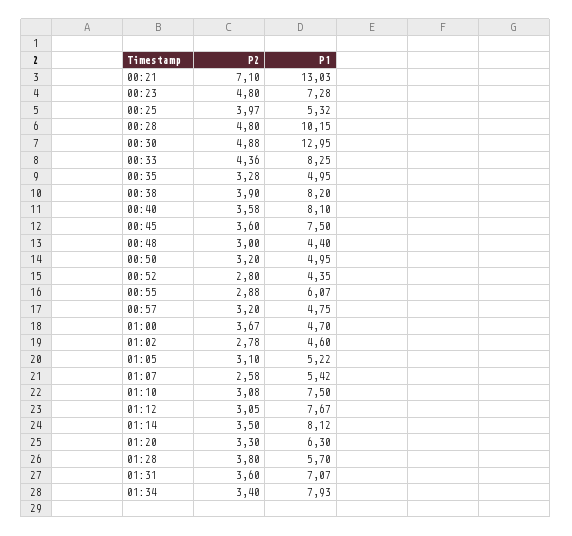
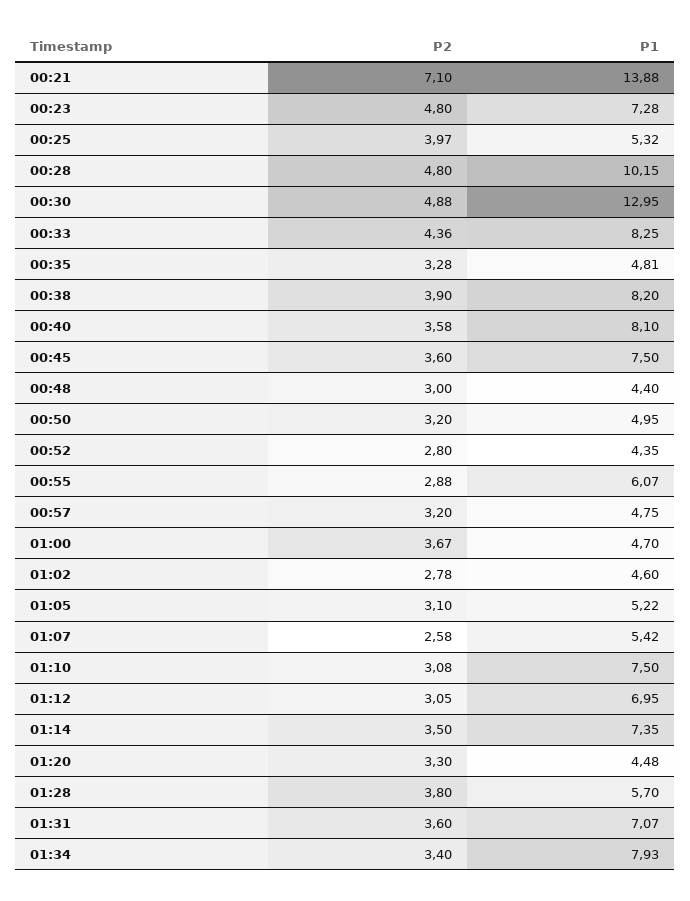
P1, 00:21: 13.03 -> 13.88
P1, 00:35: 4.95 -> 4.81
P1, 01:12: 7.67 -> 6.95
P1, 01:14: 8.12 -> 7.35
P1, 01:20: 6.3 -> 4.48

